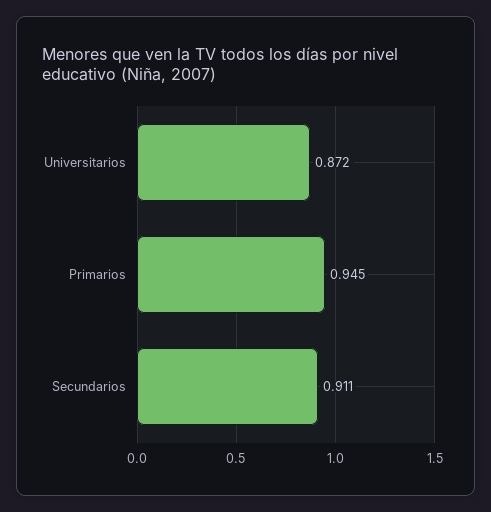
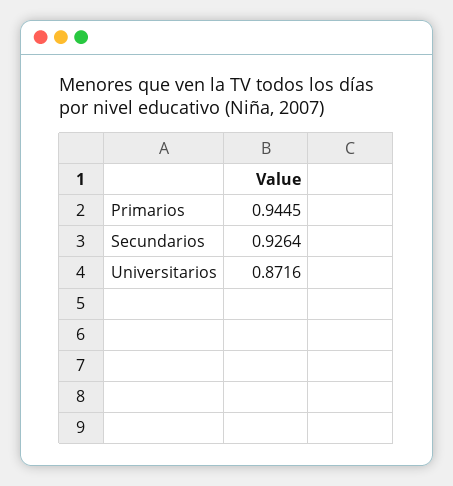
Secundarios: 0.911 -> 0.9264

